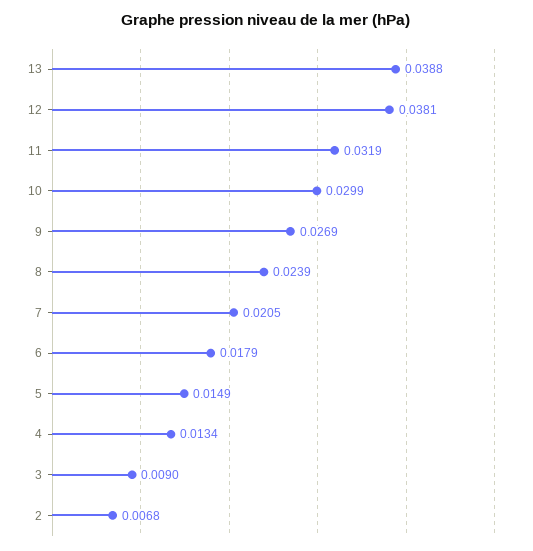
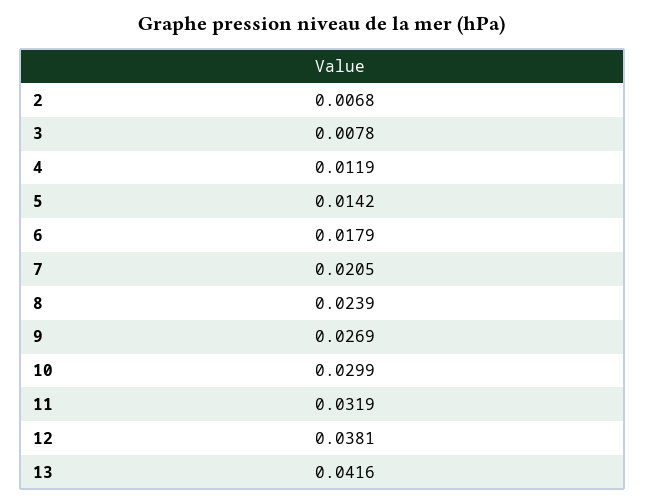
13: 0.0388 -> 0.0416
5: 0.0149 -> 0.0142
4: 0.0134 -> 0.0119
3: 0.009 -> 0.0078

